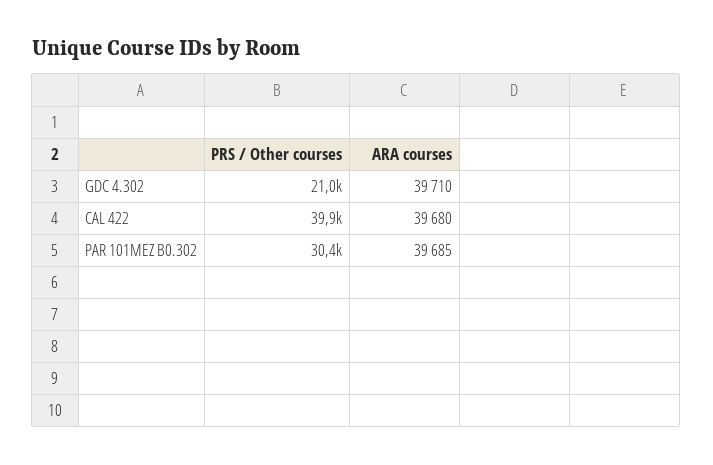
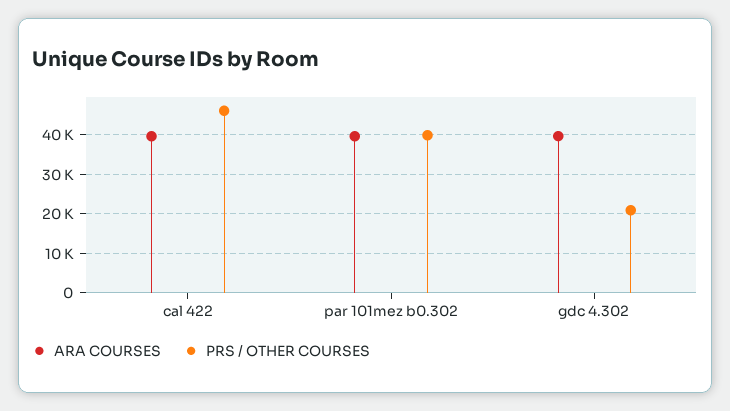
PRS / Other courses, CAL 422: 39900 -> 46000
PRS / Other courses, PAR 101MEZ B0.302: 30400 -> 40000

